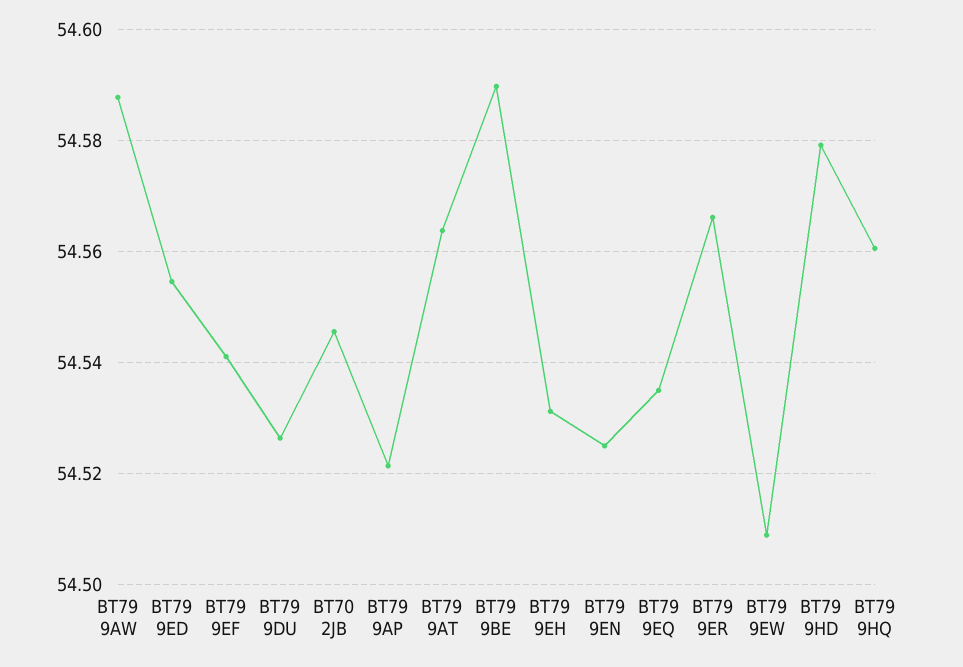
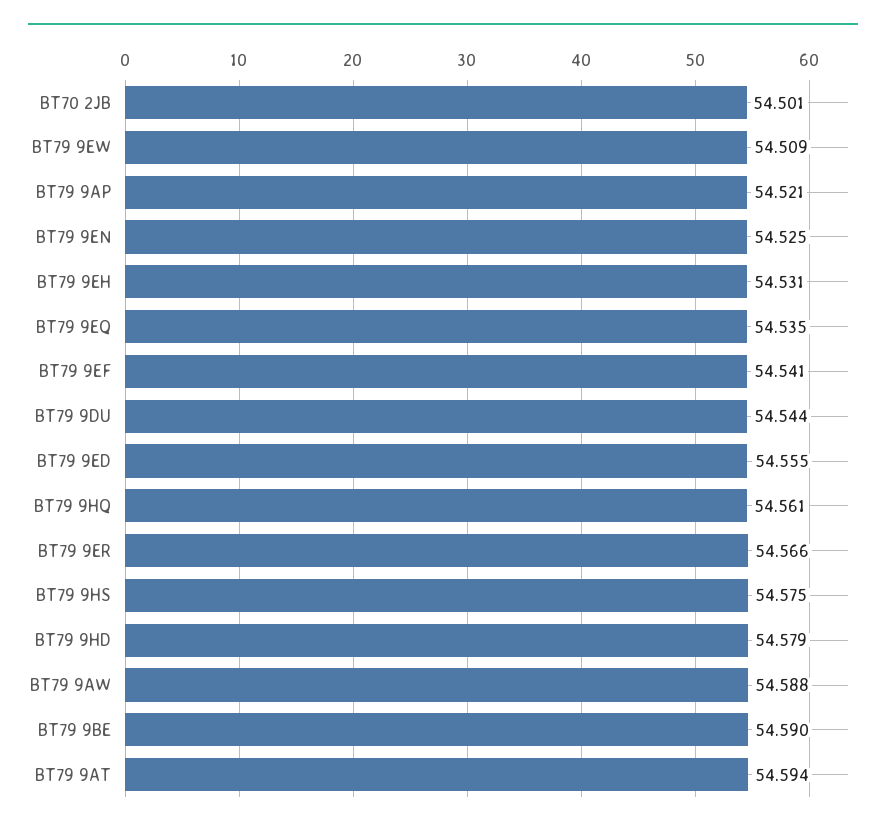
BT79 9DU: 54.526 -> 54.544
BT70 2JB: 54.546 -> 54.501
BT79 9AT: 54.564 -> 54.594
BT79 9HS: none -> 54.575

